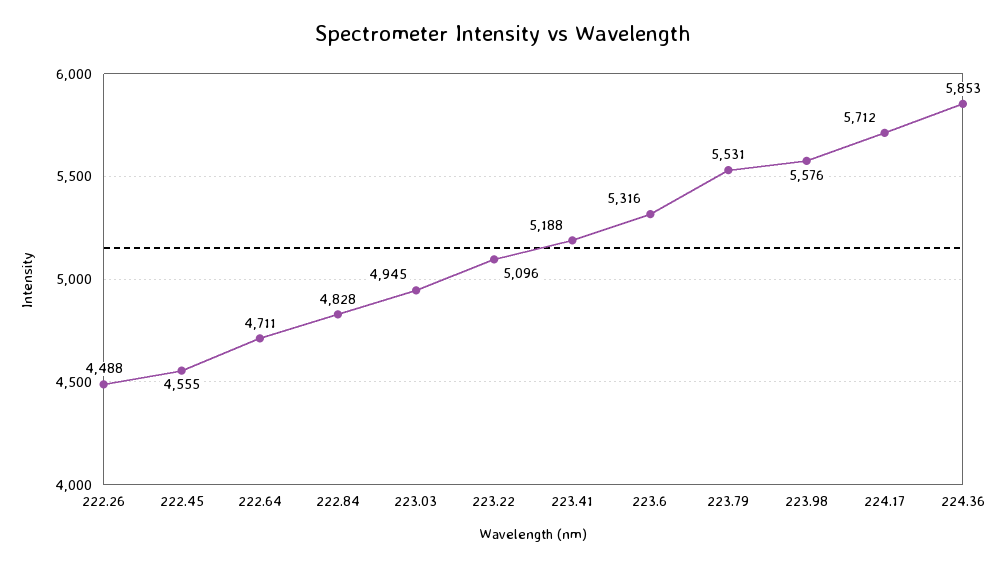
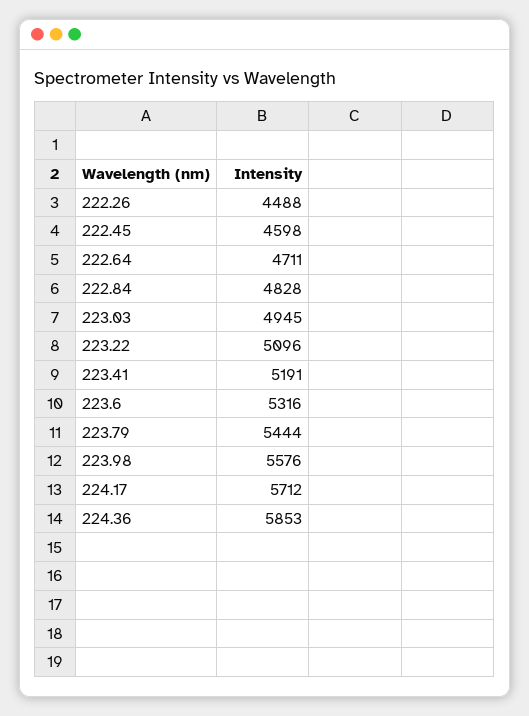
222.45: 4555 -> 4598
223.41: 5188 -> 5191
223.79: 5531 -> 5444

